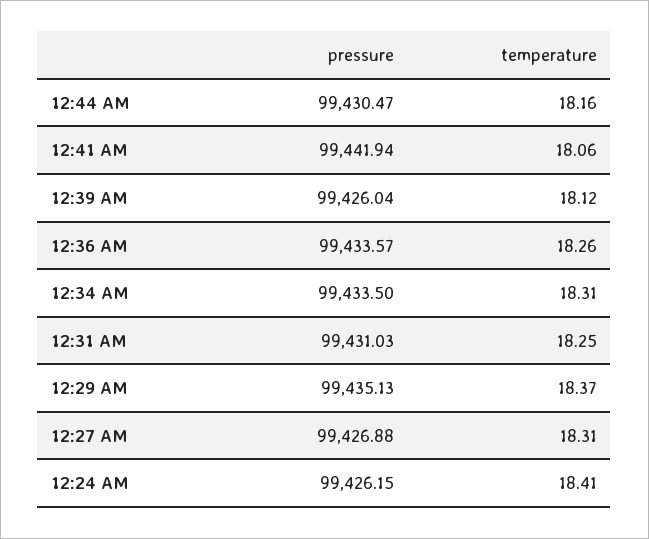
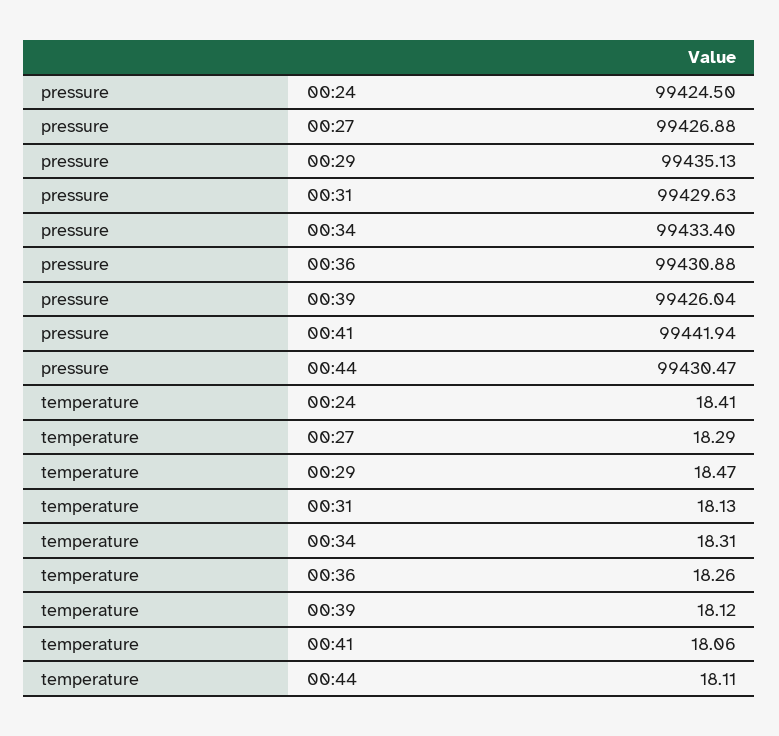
temperature, 12:44 AM: 18.16 -> 18.11
pressure, 12:36 AM: 99433.57 -> 99430.88
pressure, 12:34 AM: 99433.5 -> 99433.4
pressure, 12:31 AM: 99431.03 -> 99429.63
temperature, 12:31 AM: 18.25 -> 18.13
temperature, 12:29 AM: 18.37 -> 18.47
temperature, 12:27 AM: 18.31 -> 18.29
pressure, 12:24 AM: 99426.15 -> 99424.5

